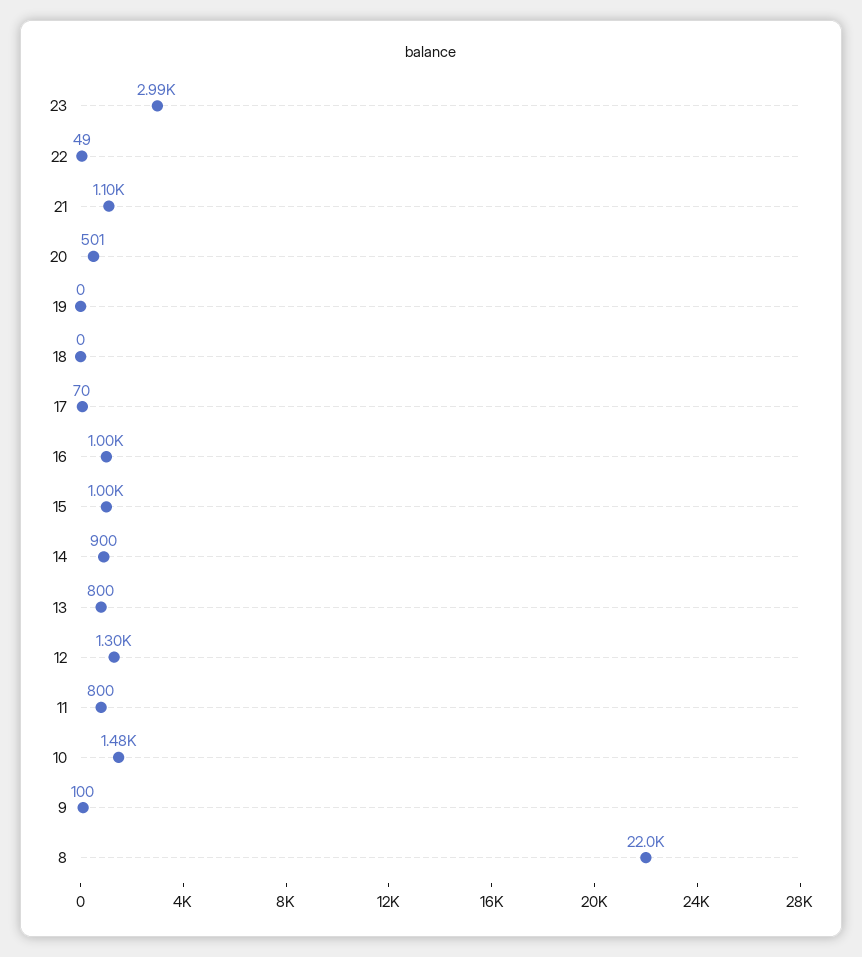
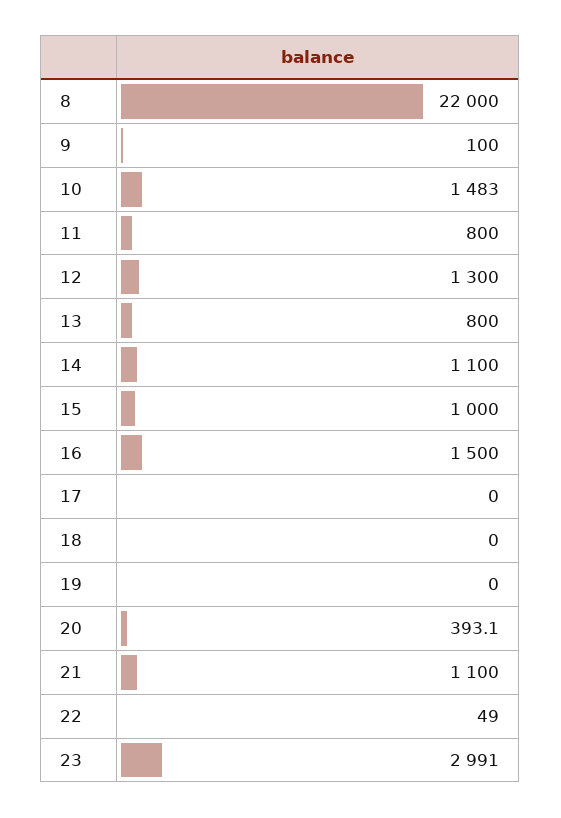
20: 501 -> 393.1
17: 70 -> 0
16: 1000 -> 1500
14: 900 -> 1100

